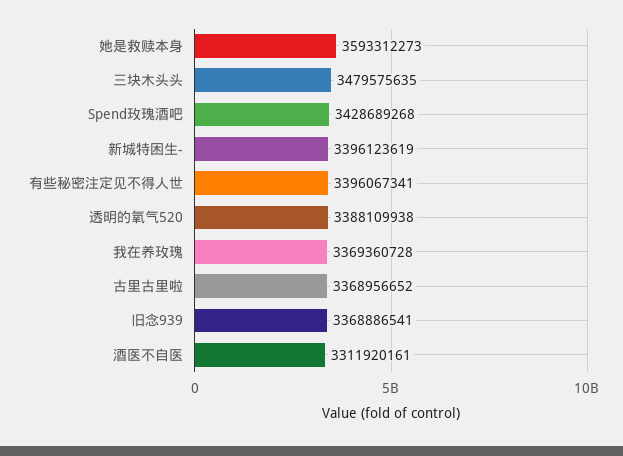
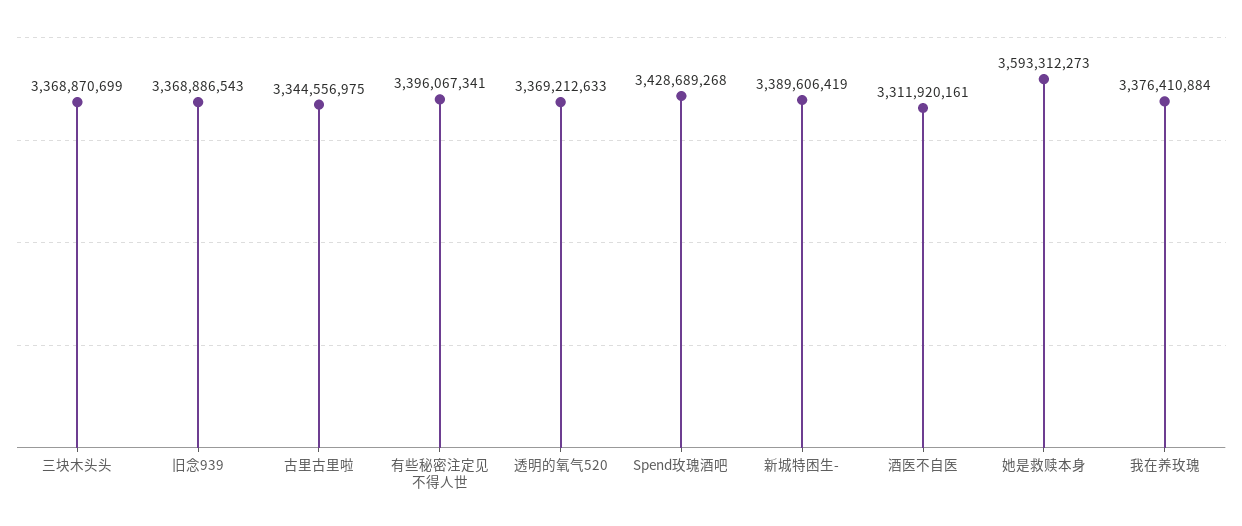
三块木头头: 3479575635 -> 3368870699
新城特困生-: 3396123619 -> 3389606419
透明的氧气520: 3388109938 -> 3369212633
我在养玫瑰: 3369360728 -> 3376410884
古里古里啦: 3368956652 -> 3344556975
旧念939: 3368886541 -> 3368886543

